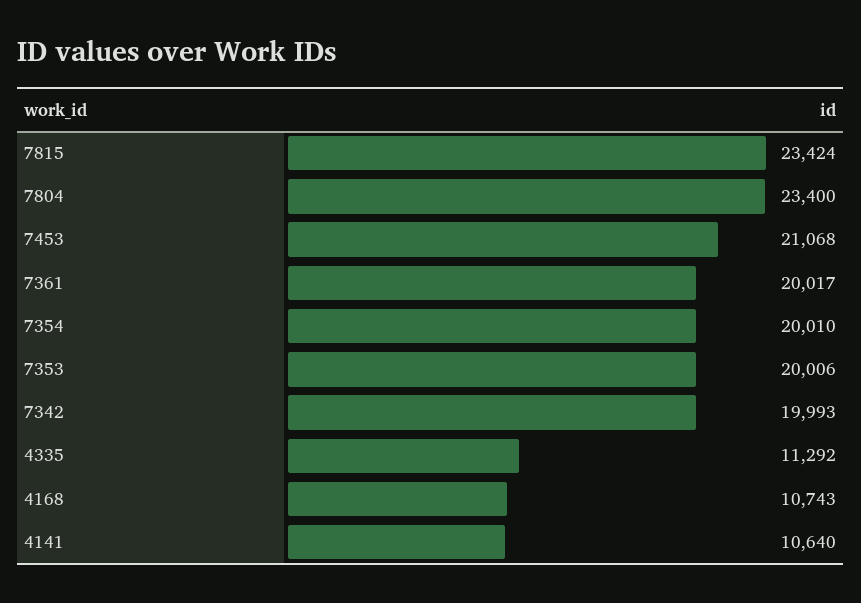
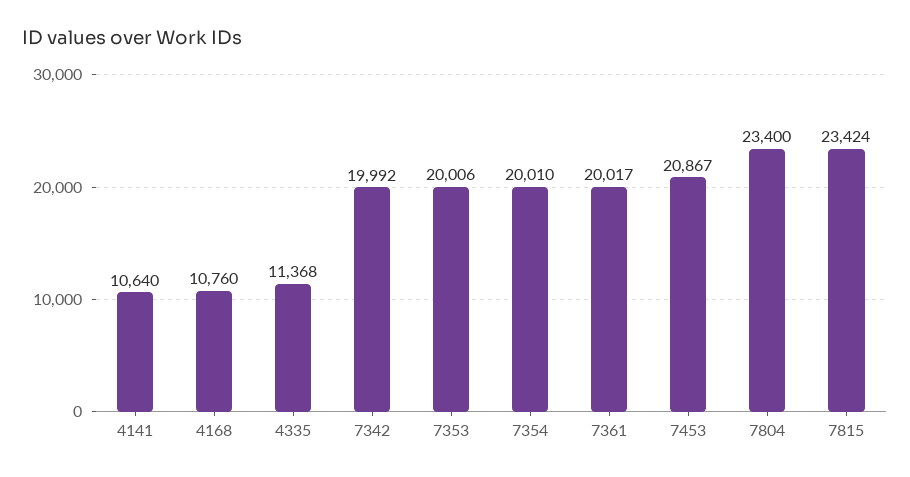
7453: 21068 -> 20867
7342: 19993 -> 19992
4335: 11292 -> 11368
4168: 10743 -> 10760

